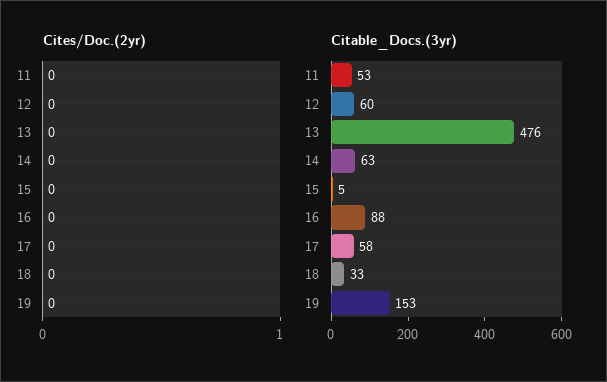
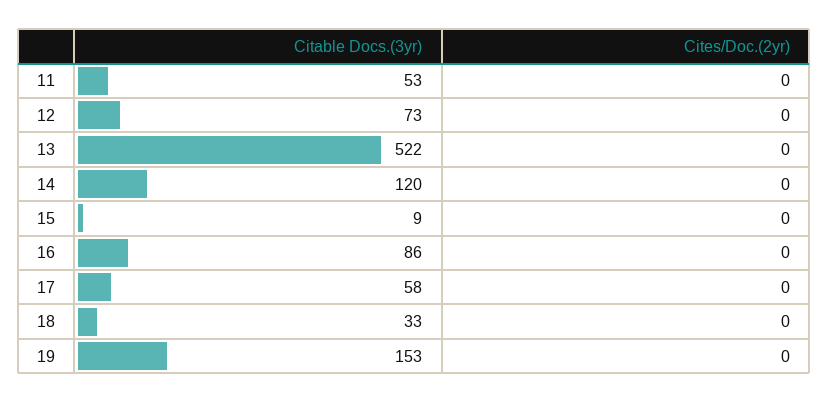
Citable_Docs.(3yr), 12: 60 -> 73
Citable_Docs.(3yr), 13: 476 -> 522
Citable_Docs.(3yr), 14: 63 -> 120
Citable_Docs.(3yr), 15: 5 -> 9
Citable_Docs.(3yr), 16: 88 -> 86

